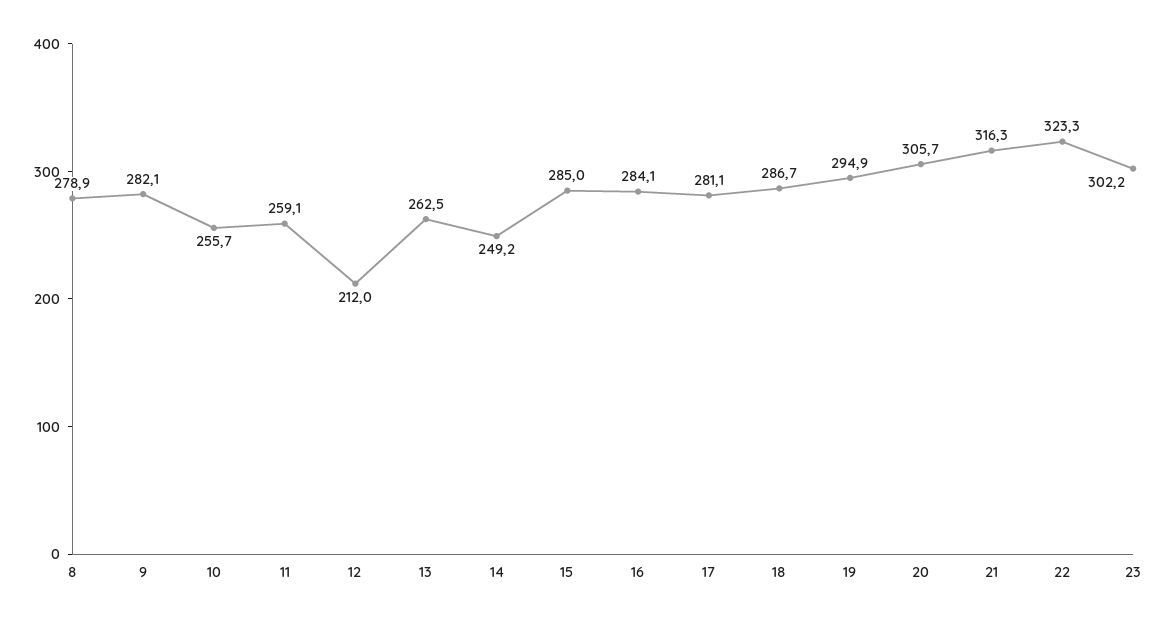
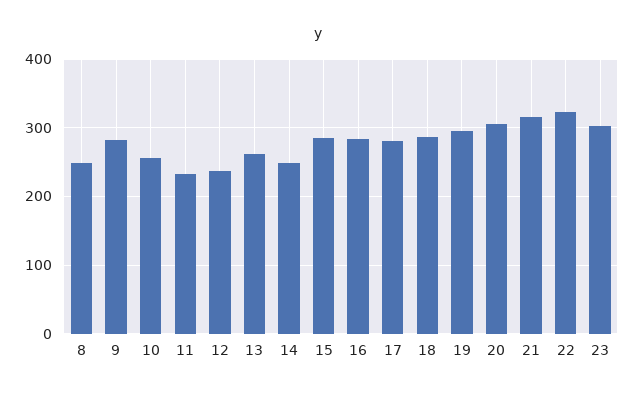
8: 278.9 -> 250
11: 259.1 -> 230
12: 212 -> 240

